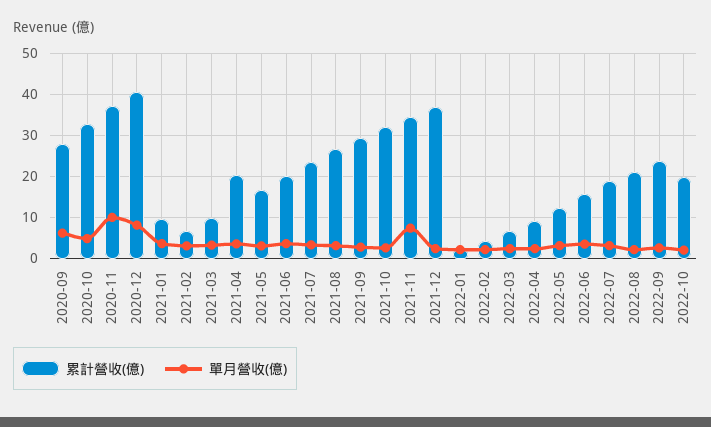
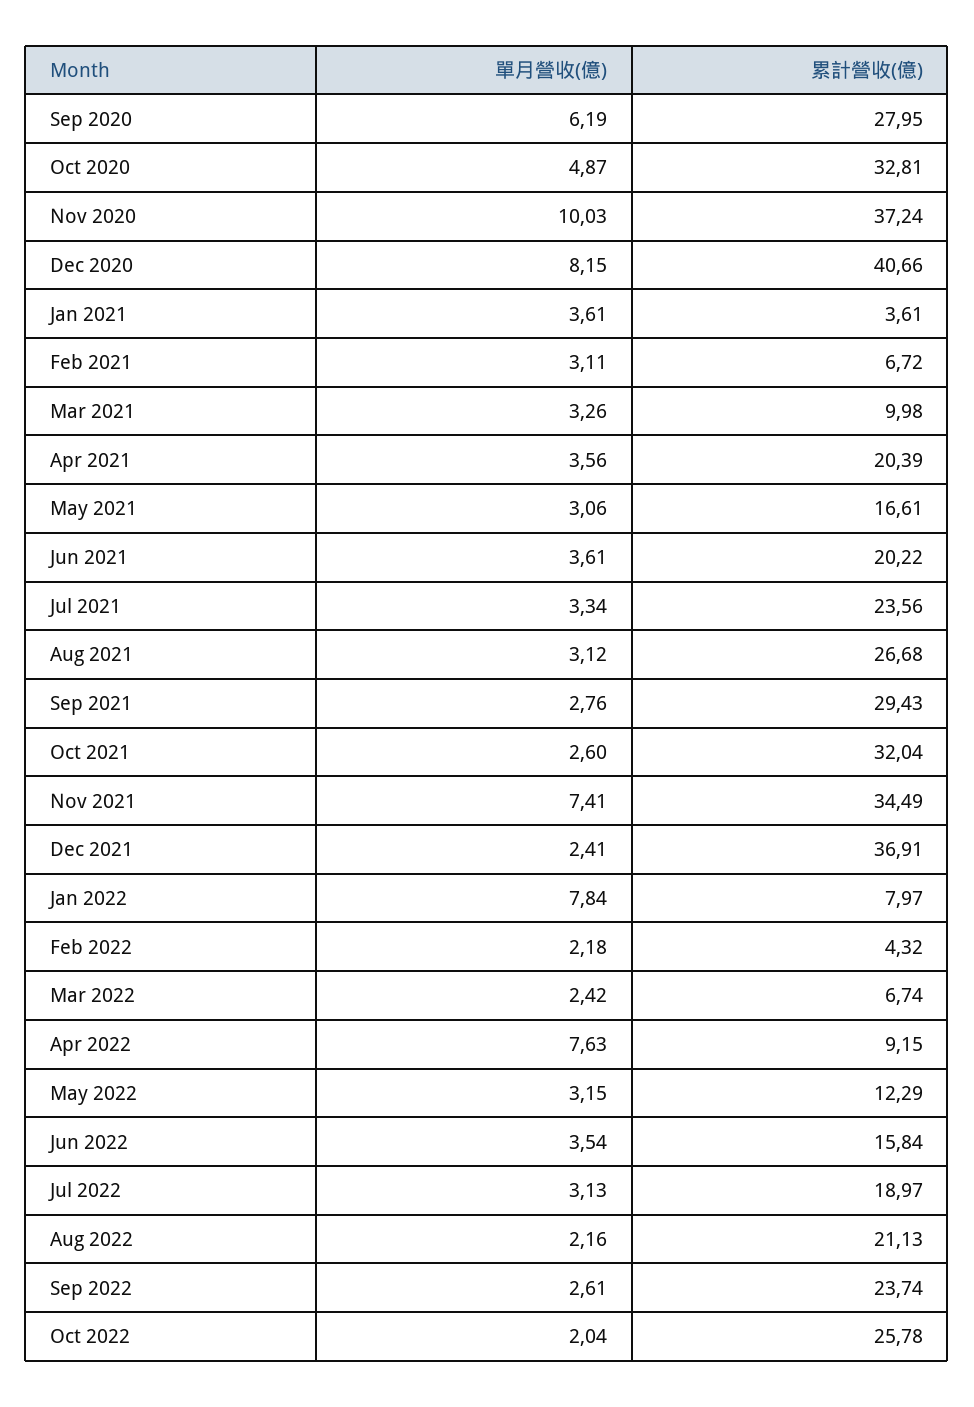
累計營收(億), 2021-01: 10 -> 3.61
累計營收(億), 2022-01: 2 -> 7.97
單月營收(億), 2022-01: 2 -> 7.84
單月營收(億), 2022-04: 2 -> 7.63
累計營收(億), 2022-10: 20 -> 25.78

